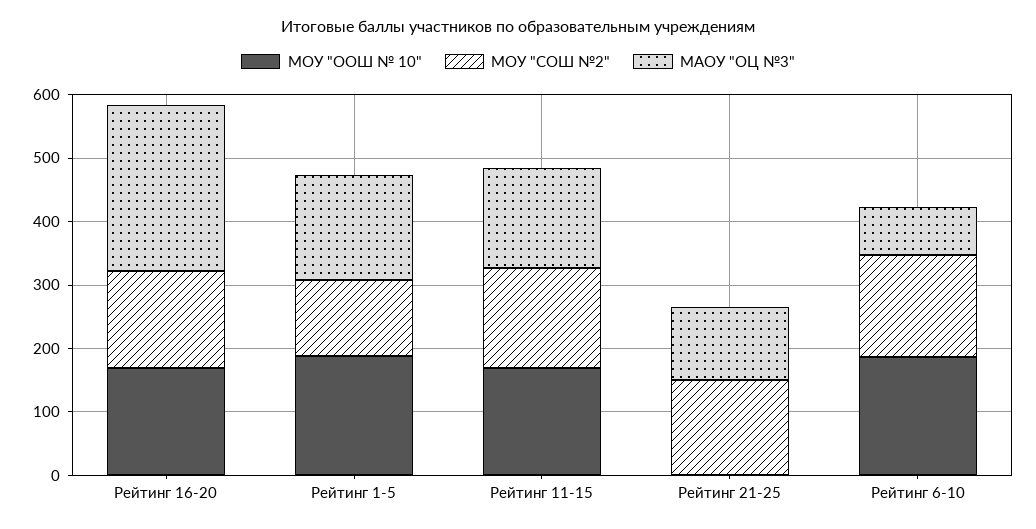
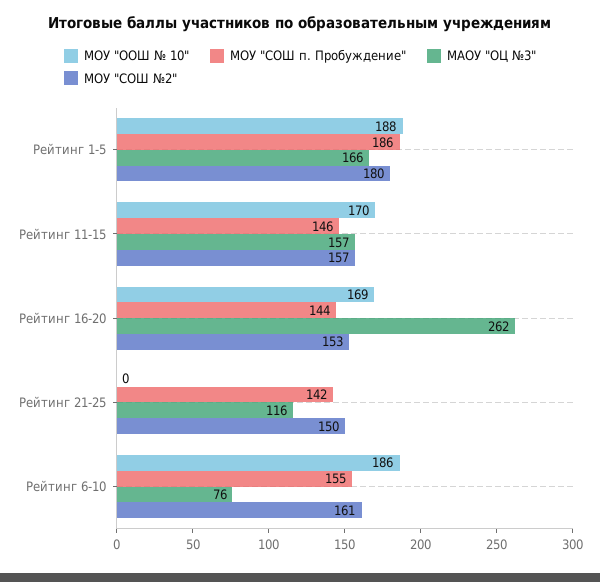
МОУ "СОШ №2", Рейтинг 1-5: 120 -> 180
МОУ "СОШ п. Пробуждение", Рейтинг 1-5: none -> 186
МОУ "СОШ п. Пробуждение", Рейтинг 11-15: none -> 146
МОУ "СОШ п. Пробуждение", Рейтинг 16-20: none -> 144
МОУ "СОШ п. Пробуждение", Рейтинг 21-25: none -> 142
МОУ "СОШ п. Пробуждение", Рейтинг 6-10: none -> 155

